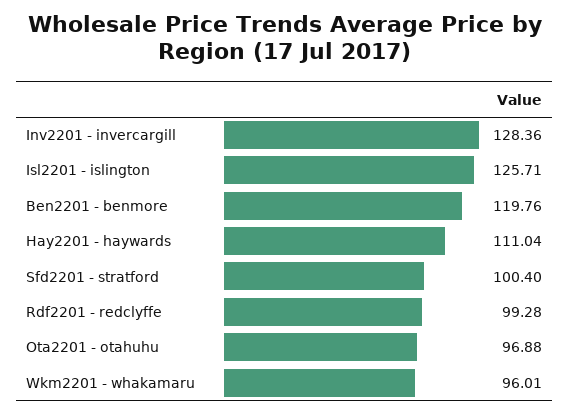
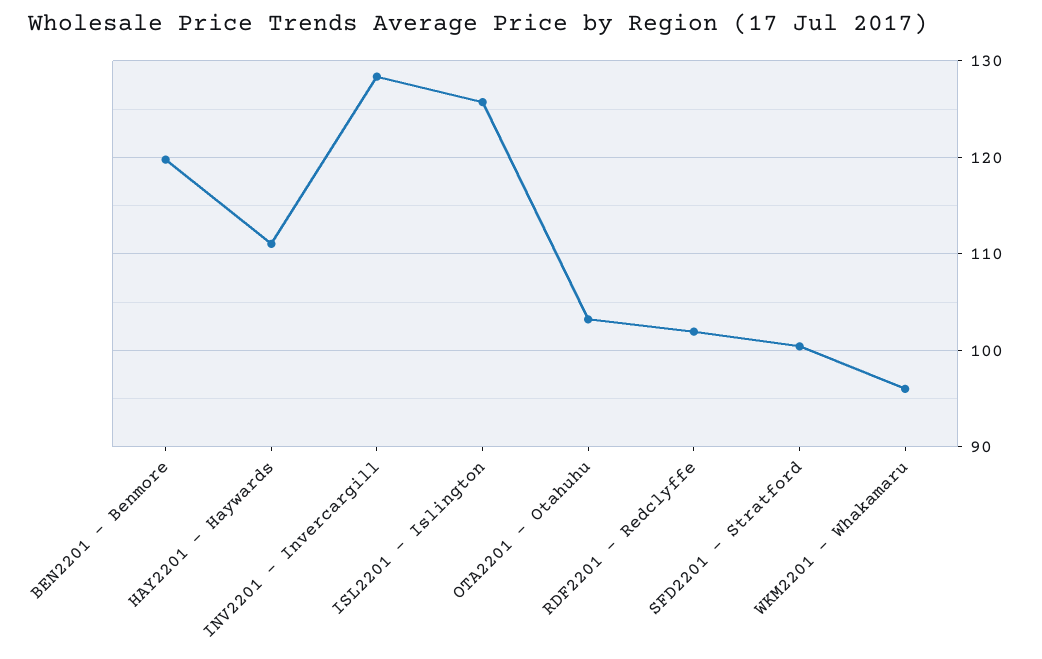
Rdf2201 - redclyffe: 99.28 -> 102
Ota2201 - otahuhu: 96.88 -> 103

